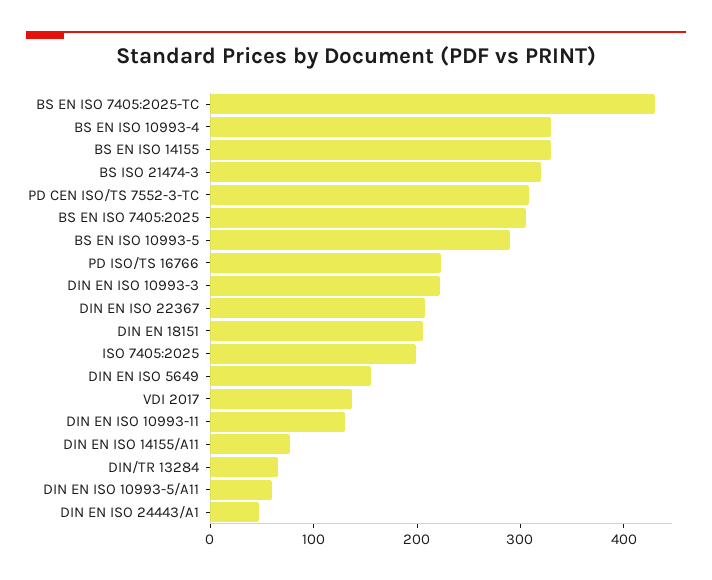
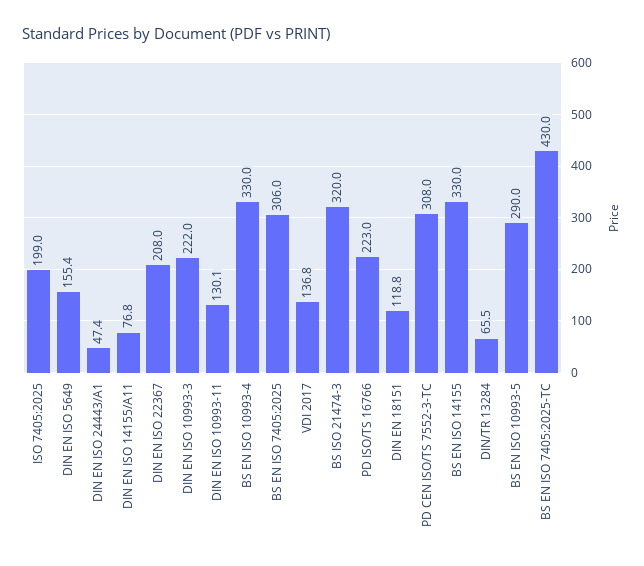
DIN EN 18151: 200 -> 118.8
DIN EN ISO 10993-5/A11: 60 -> none

